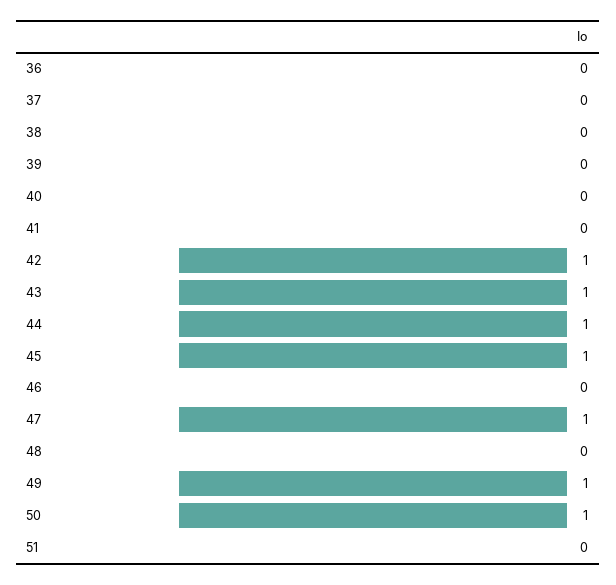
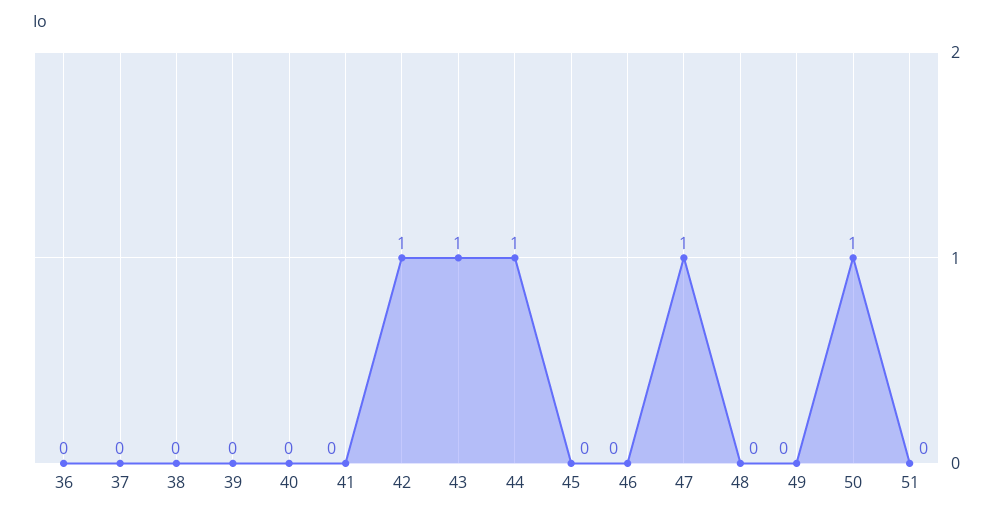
45: 1 -> 0
49: 1 -> 0

